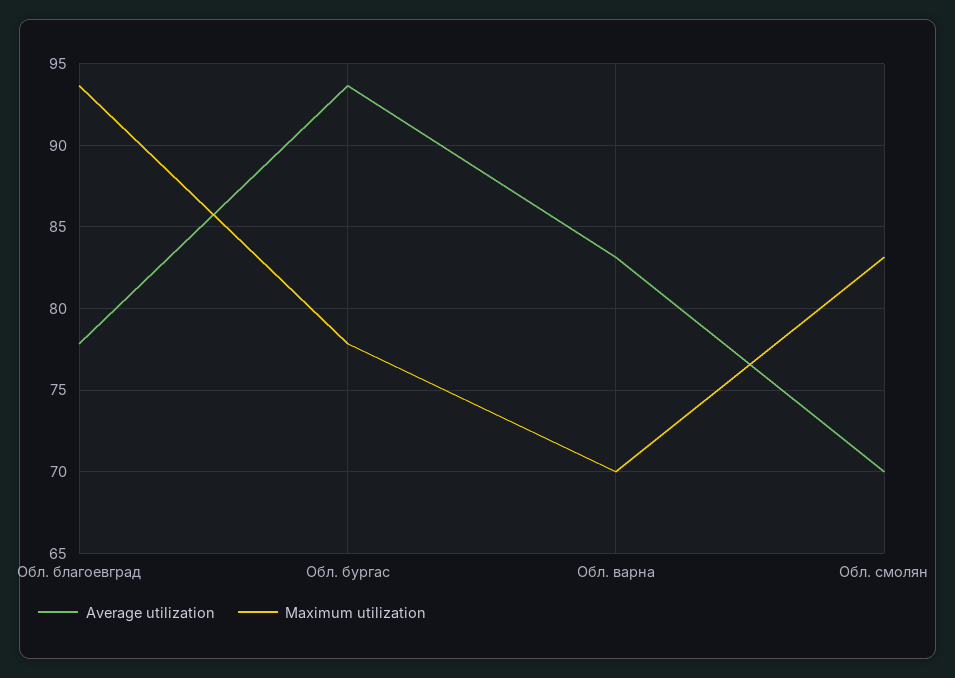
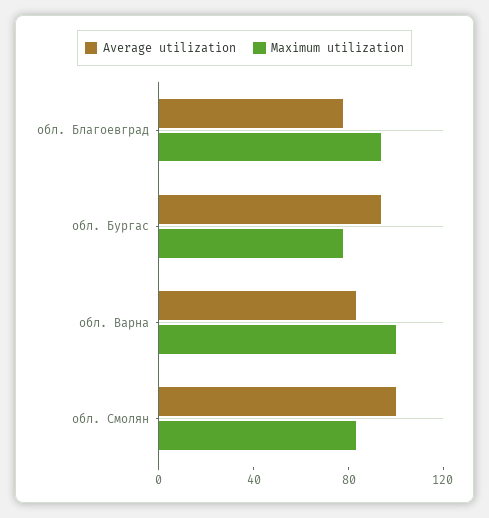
Maximum utilization, Обл. варна: 70 -> 100
Average utilization, Обл. смолян: 70 -> 100

